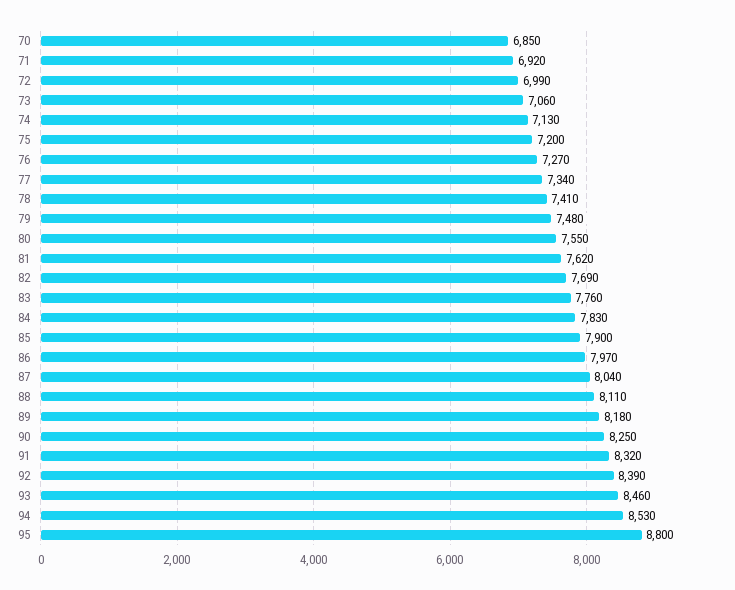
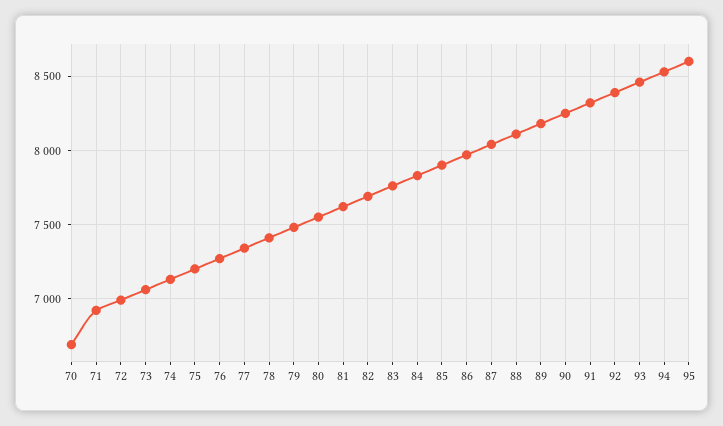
70: 6850 -> 6700
95: 8800 -> 8600

